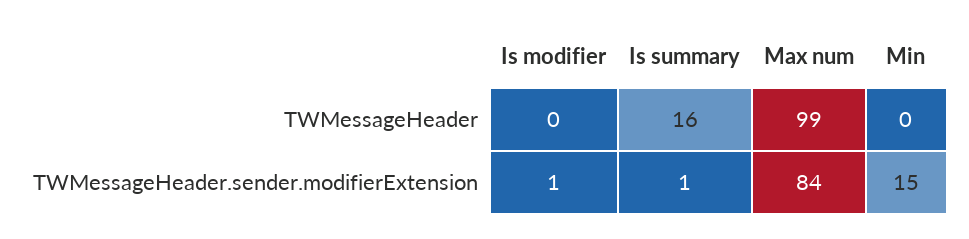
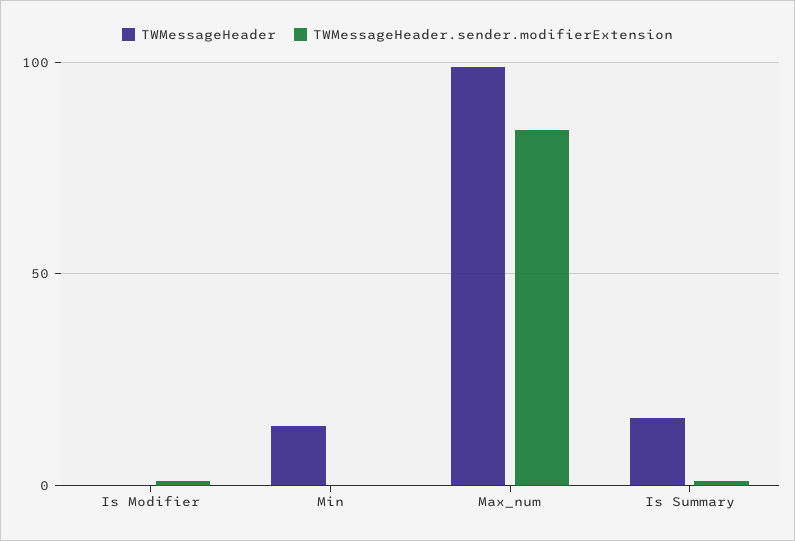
TWMessageHeader, Min: 0 -> 15
TWMessageHeader.sender.modifierExtension, Min: 15 -> 0

